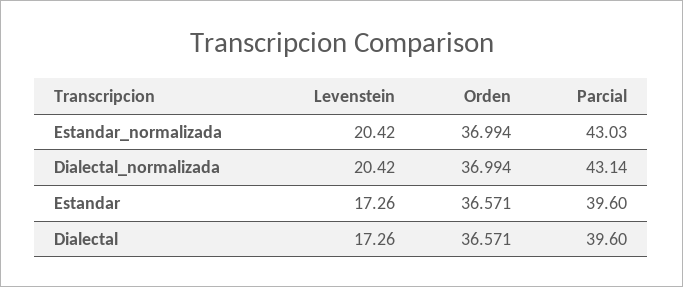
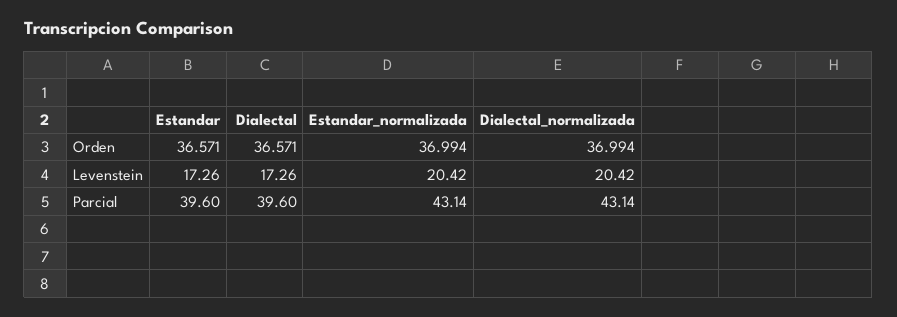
Parcial, Estandar_normalizada: 43.03 -> 43.14

